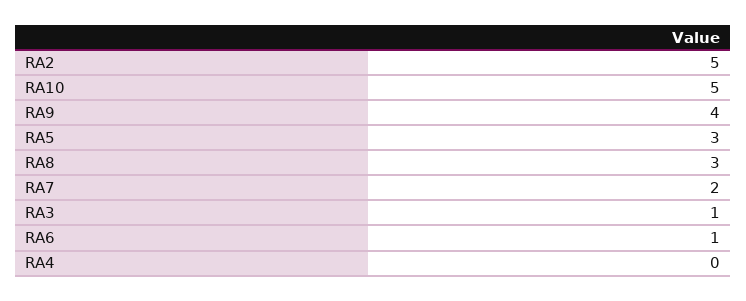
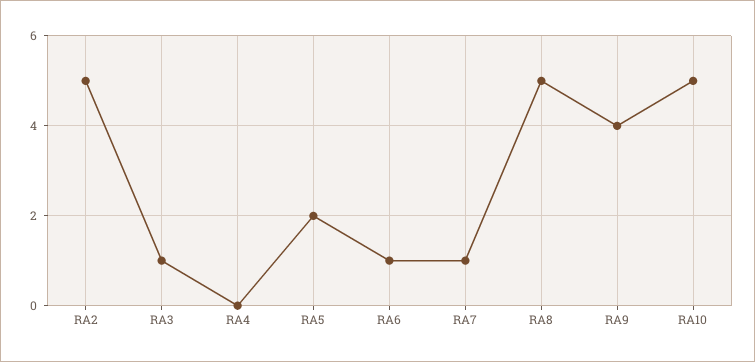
RA5: 3 -> 2
RA8: 3 -> 5
RA7: 2 -> 1

